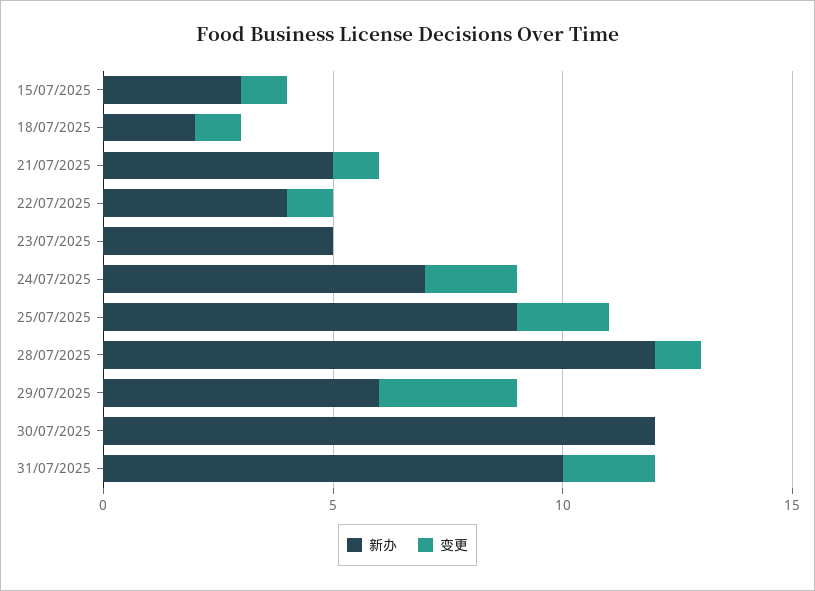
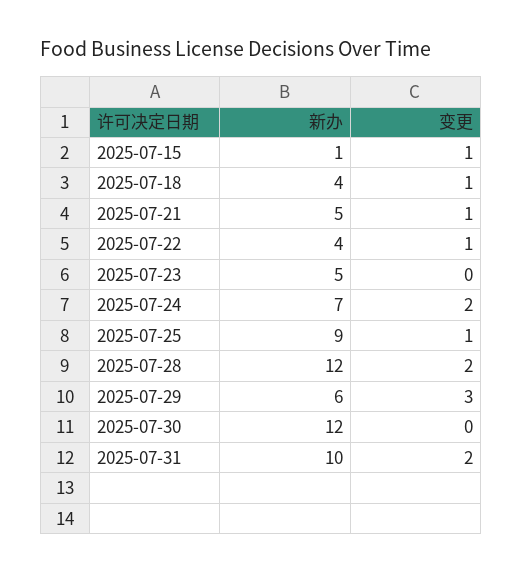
新办, 15/07/2025: 3 -> 1
新办, 18/07/2025: 2 -> 4
变更, 25/07/2025: 2 -> 1
变更, 28/07/2025: 1 -> 2

